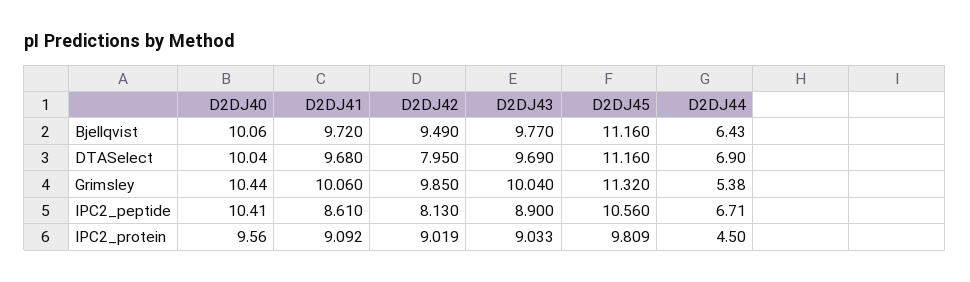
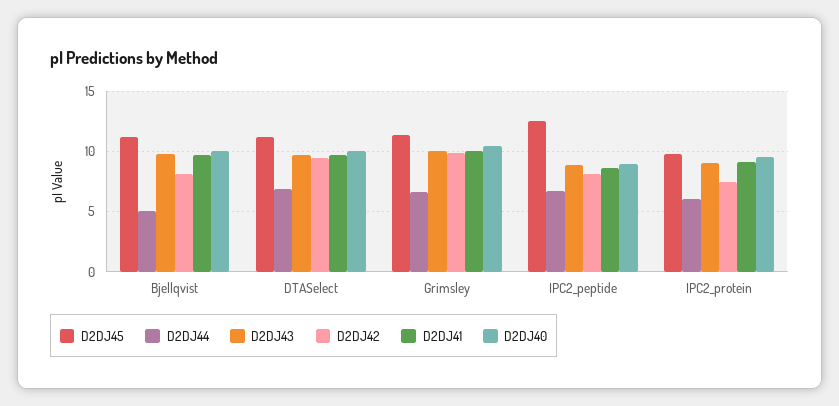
D2DJ42, Bjellqvist: 9.49 -> 8
D2DJ44, Bjellqvist: 6.43 -> 5
D2DJ42, DTASelect: 7.95 -> 9.5
D2DJ44, Grimsley: 5.38 -> 6.5
D2DJ40, IPC2_peptide: 10.41 -> 9
D2DJ45, IPC2_peptide: 10.56 -> 12.5
D2DJ42, IPC2_protein: 9.019 -> 7.5
D2DJ44, IPC2_protein: 4.5 -> 6

